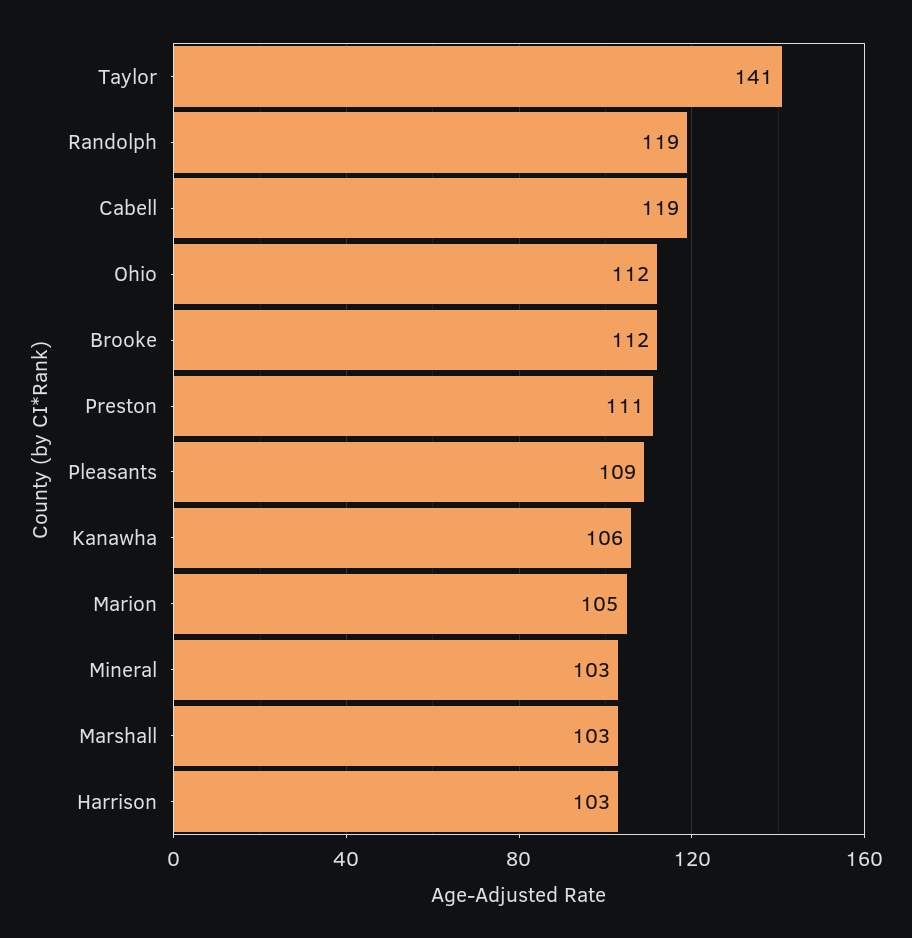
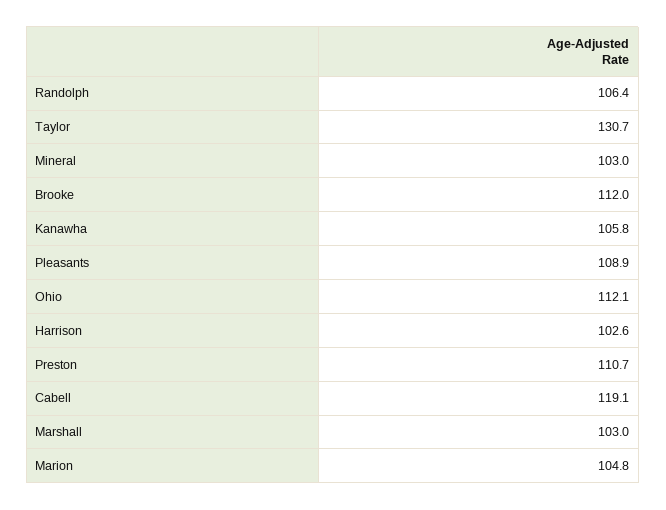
Taylor: 141 -> 130.7
Randolph: 119 -> 106.4

